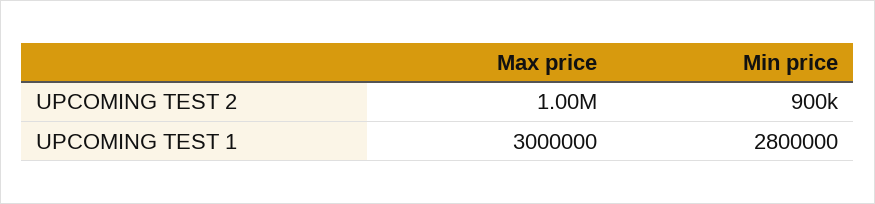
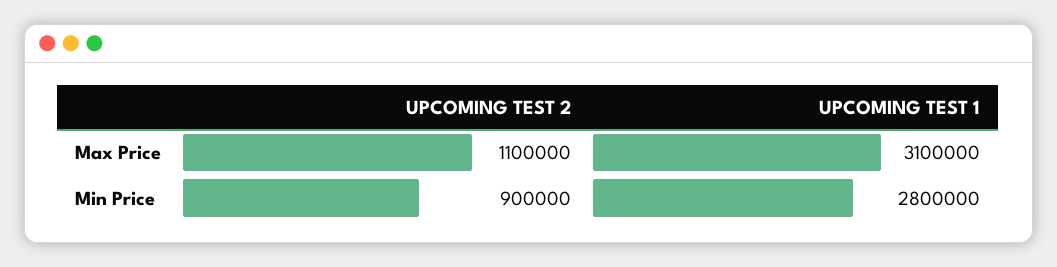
Max price, UPCOMING TEST 2: 1000000 -> 1100000
Max price, UPCOMING TEST 1: 3000000 -> 3100000

